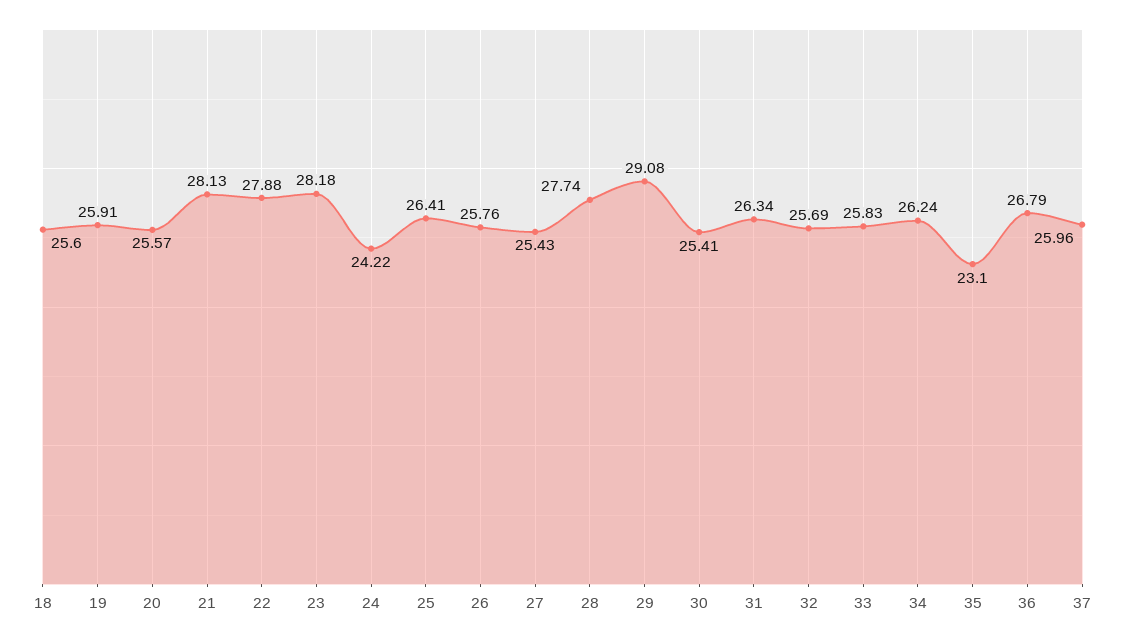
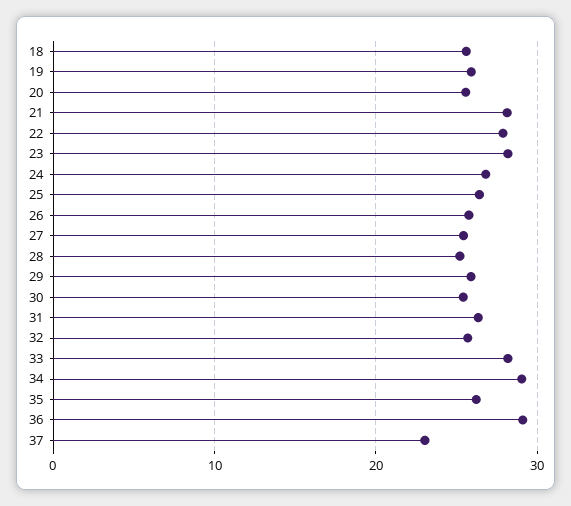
24: 24.22 -> 27
28: 27.74 -> 25
29: 29.08 -> 26
33: 25.83 -> 28
34: 26.24 -> 29
35: 23.1 -> 26
36: 26.79 -> 29
37: 25.96 -> 23

